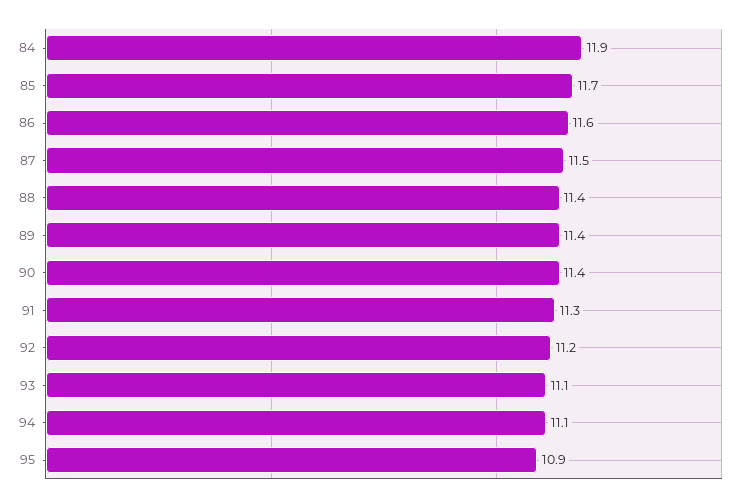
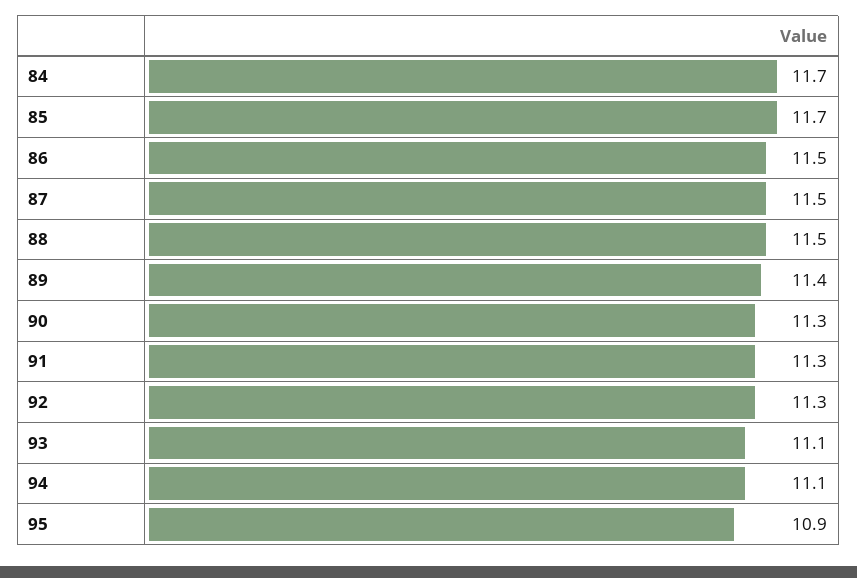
84: 11.9 -> 11.7
86: 11.6 -> 11.5
88: 11.4 -> 11.5
90: 11.4 -> 11.3
92: 11.2 -> 11.3

